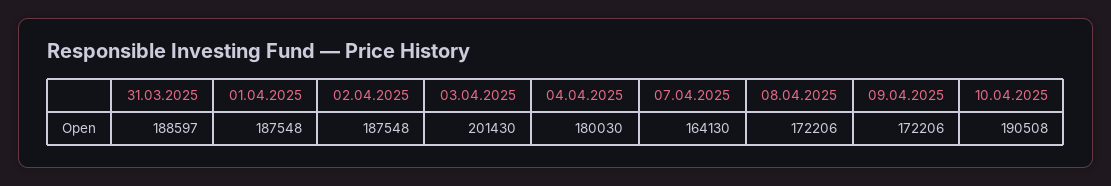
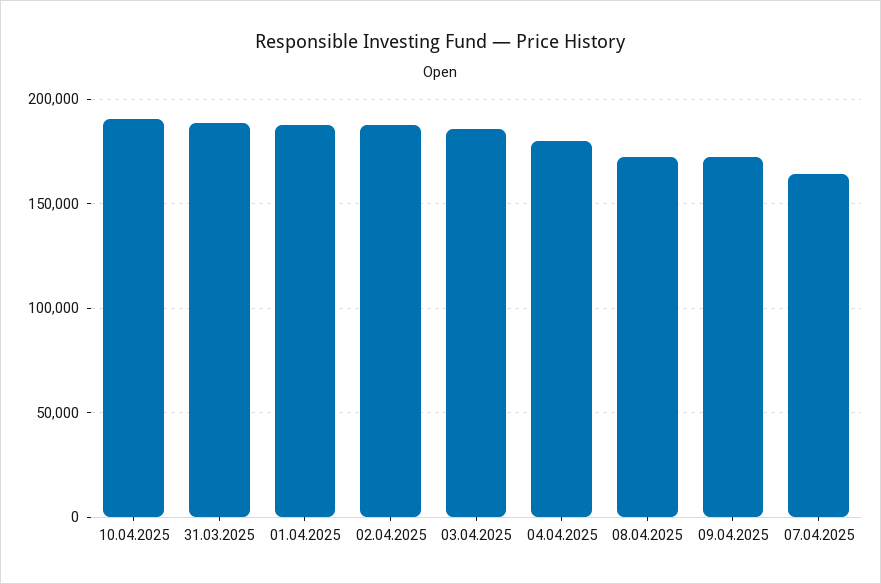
03.04.2025: 201430 -> 185000

